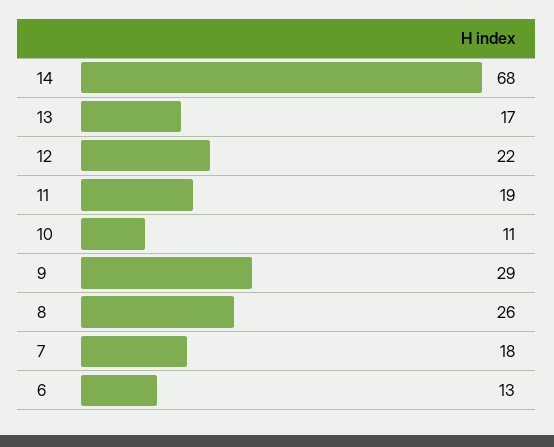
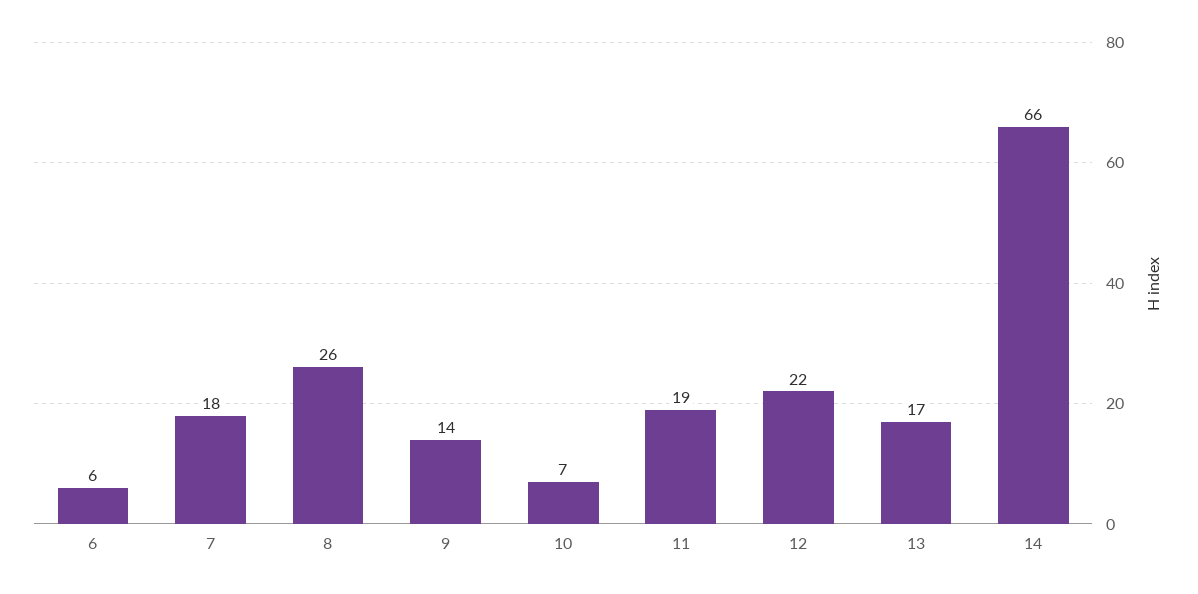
14: 68 -> 66
10: 11 -> 7
9: 29 -> 14
6: 13 -> 6

